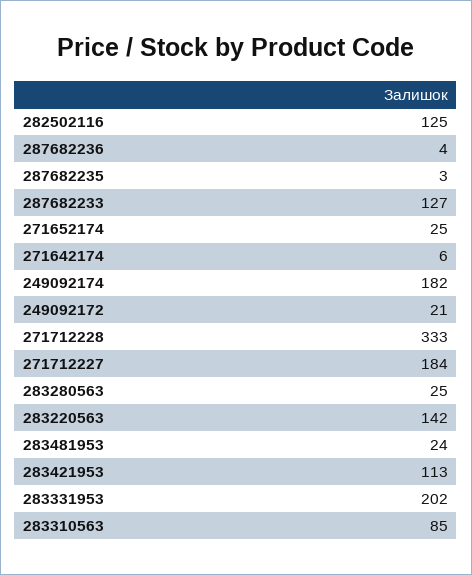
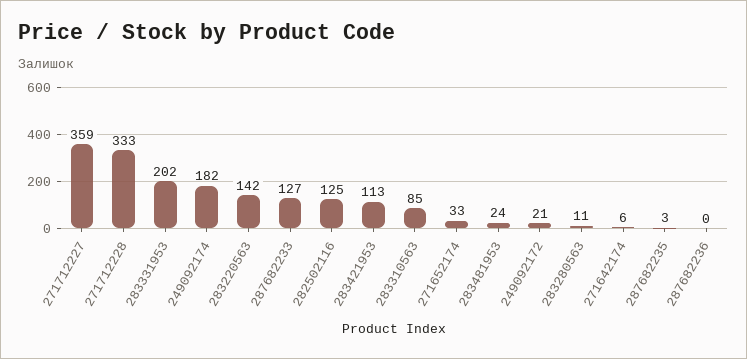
287682236: 4 -> 0
271652174: 25 -> 33
271712227: 184 -> 359
283280563: 25 -> 11

